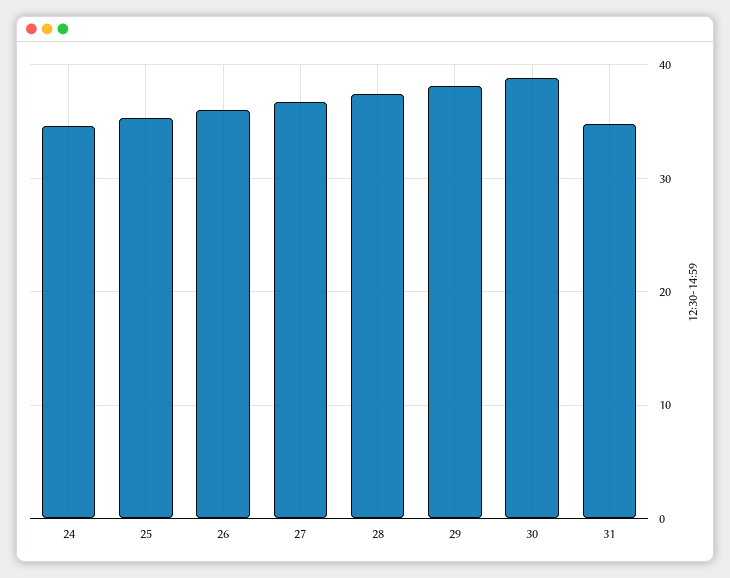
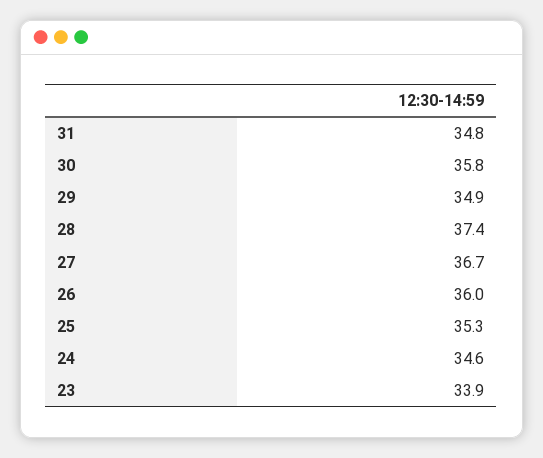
29: 38 -> 34.9
30: 39 -> 35.8
23: none -> 33.9

